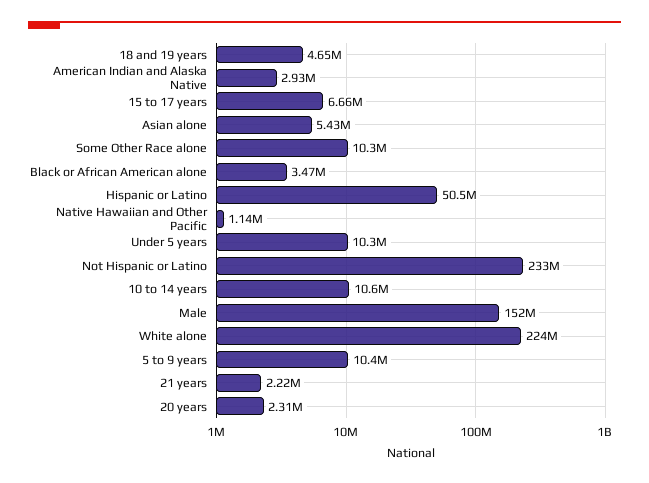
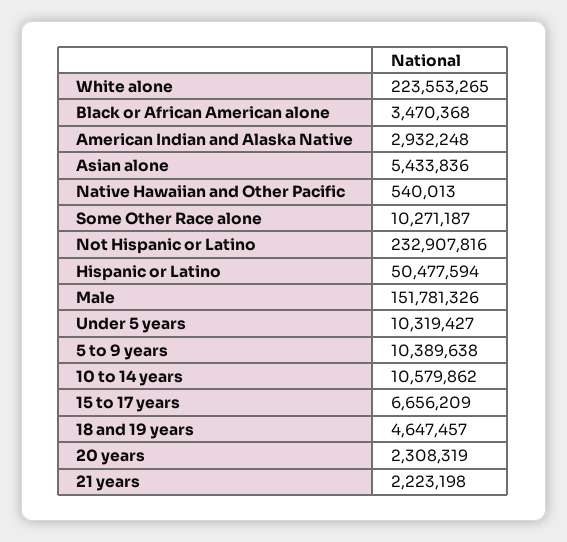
Native Hawaiian and Other Pacific: 1140000 -> 540013

